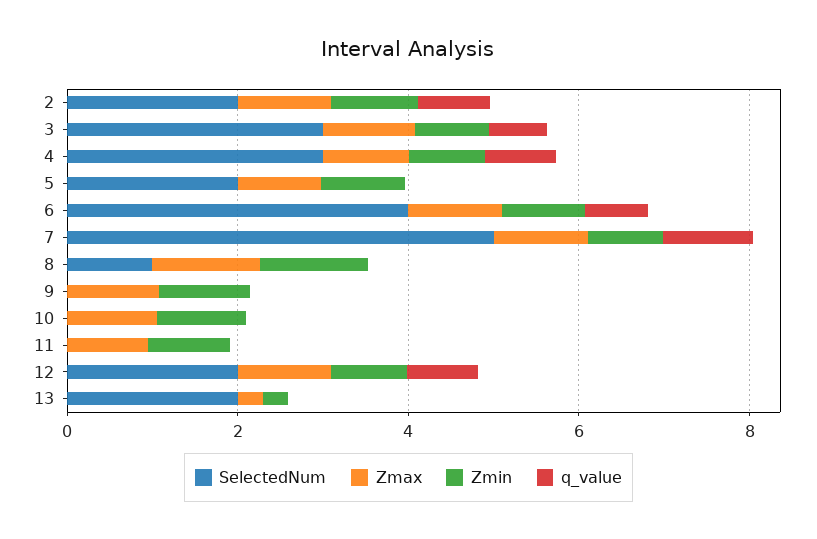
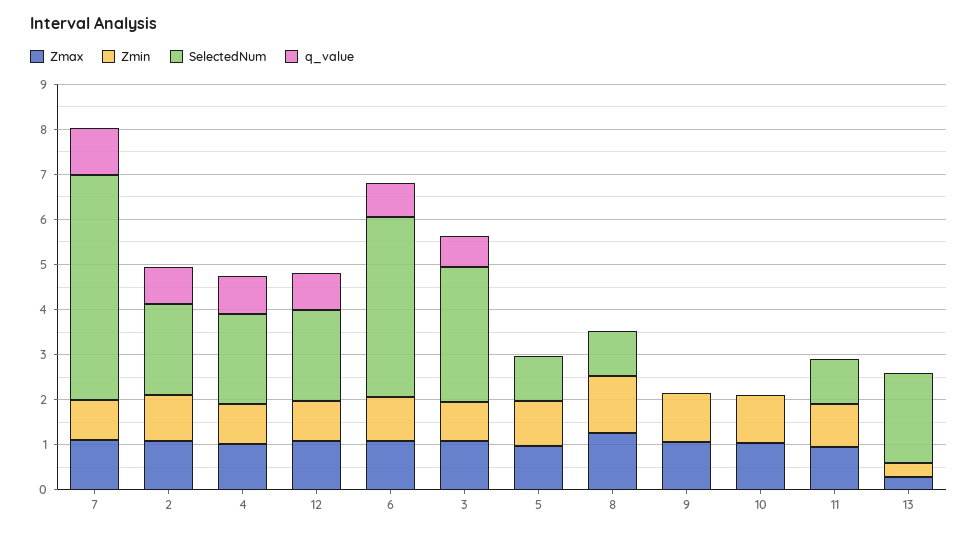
SelectedNum, 4: 3 -> 2
SelectedNum, 5: 2 -> 1
SelectedNum, 11: 0 -> 1

